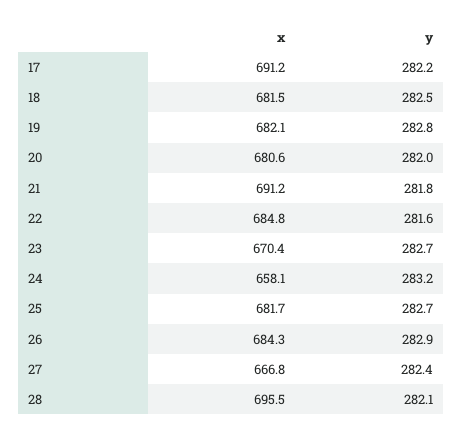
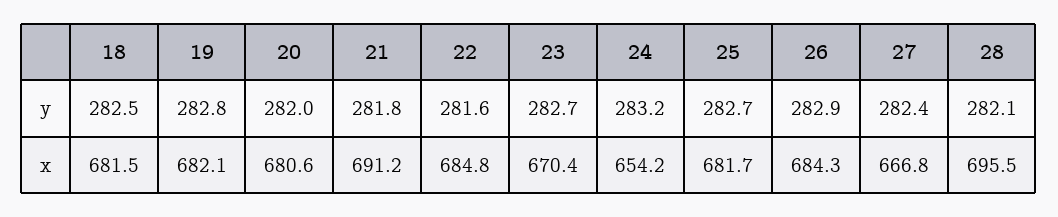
x, 17: 691.2 -> none
y, 17: 282.2 -> none
x, 24: 658.1 -> 654.2

